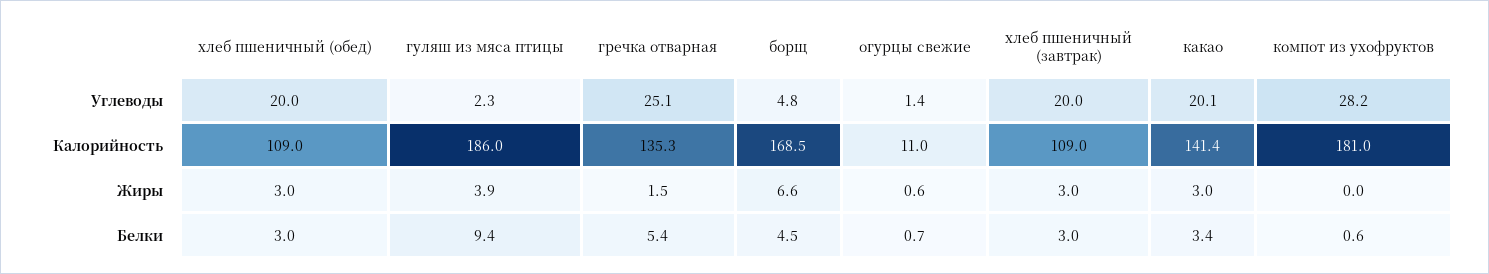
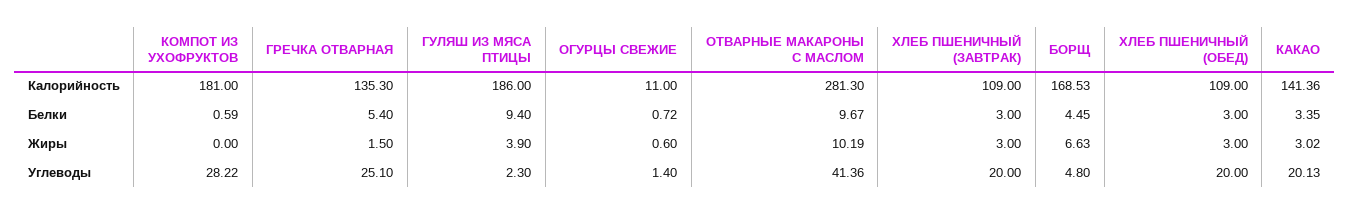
ОТВАРНЫЕ МАКАРОНЫ С МАСЛОМ, Калорийность: none -> 281.3
ОТВАРНЫЕ МАКАРОНЫ С МАСЛОМ, Белки: none -> 9.67
ОТВАРНЫЕ МАКАРОНЫ С МАСЛОМ, Жиры: none -> 10.19
ОТВАРНЫЕ МАКАРОНЫ С МАСЛОМ, Углеводы: none -> 41.36

